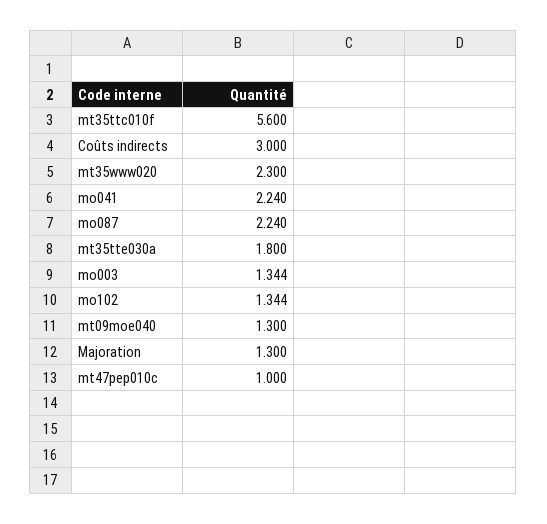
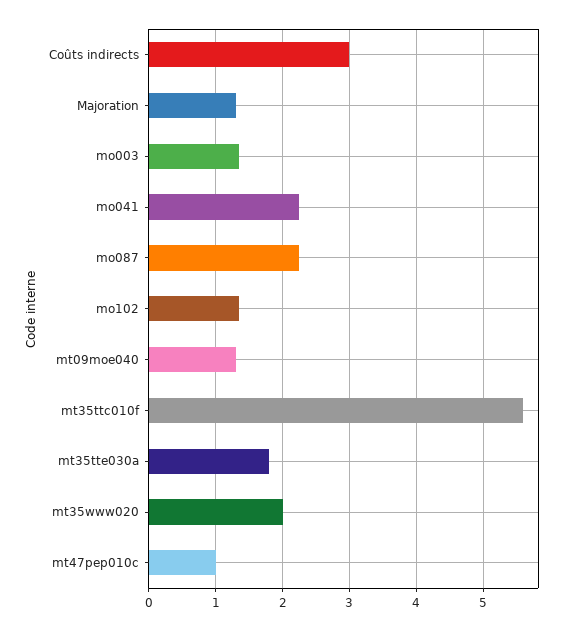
mt35www020: 2.3 -> 2

